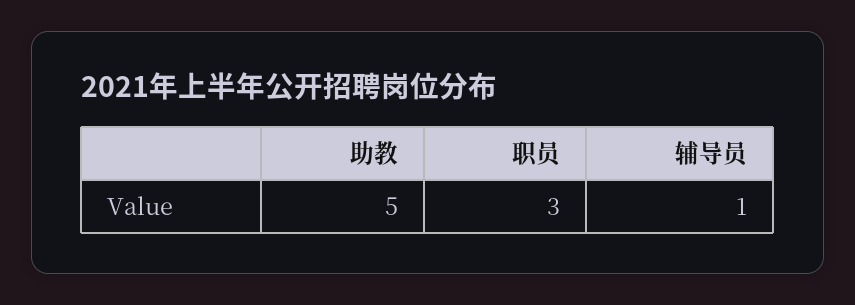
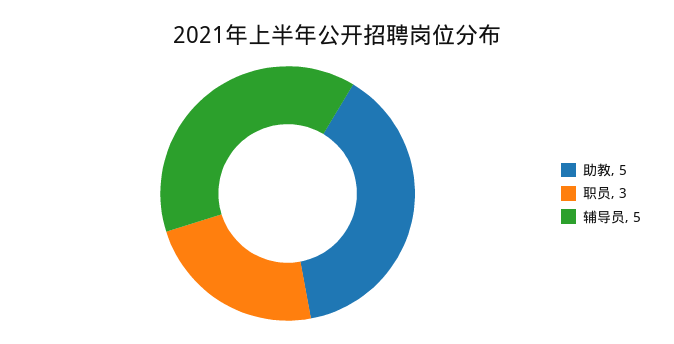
辅导员: 1 -> 5

